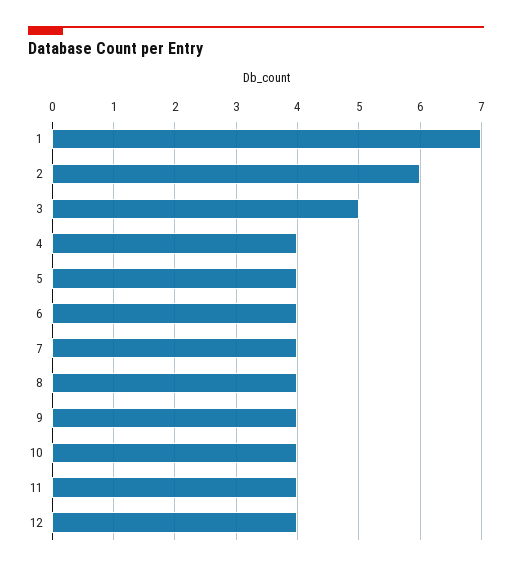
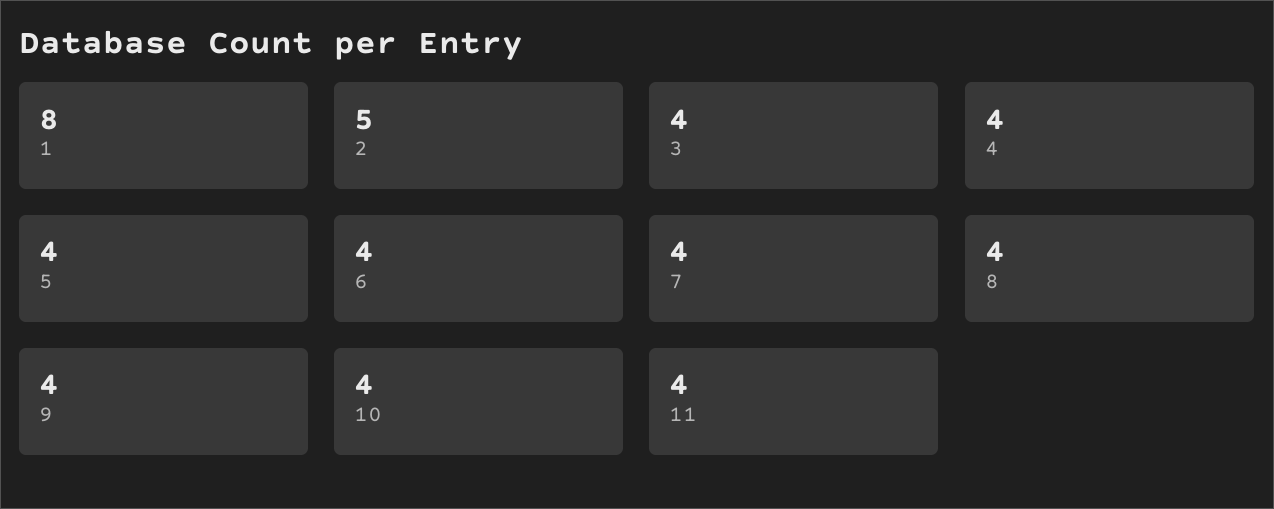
1: 7 -> 8
2: 6 -> 5
3: 5 -> 4
12: 4 -> none

